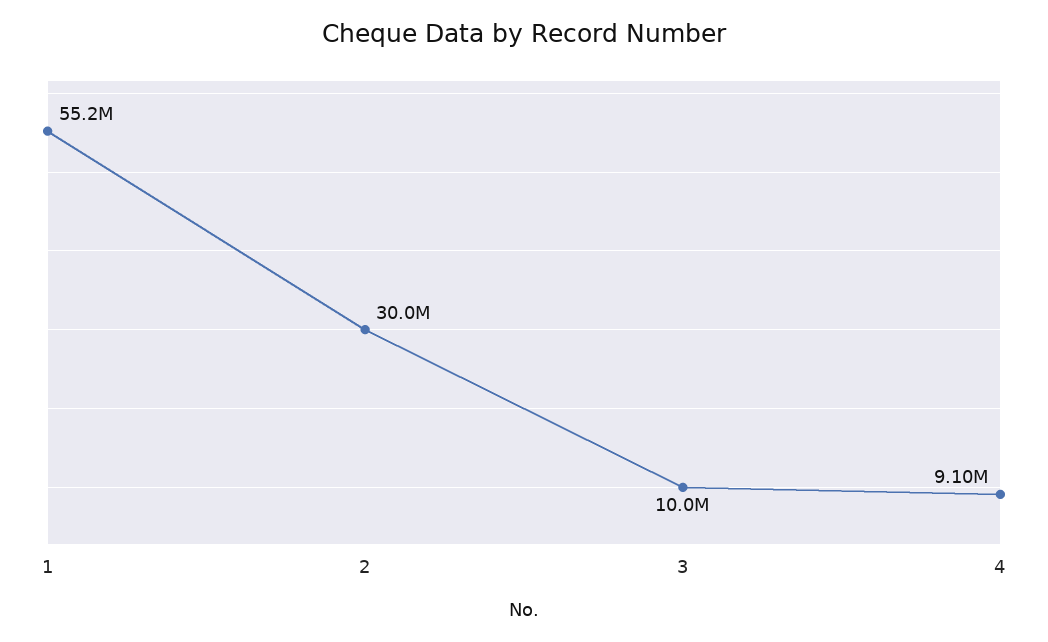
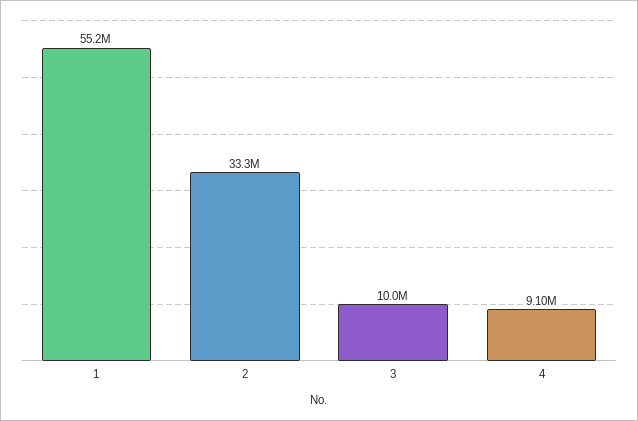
2: 30000000 -> 33300000

